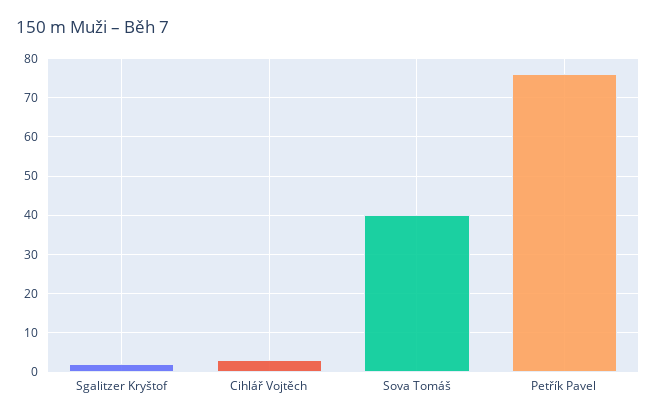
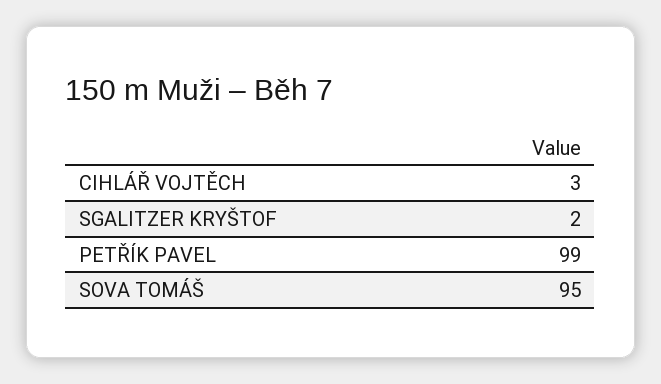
Sova Tomáš: 40 -> 95
Petřík Pavel: 75 -> 99

